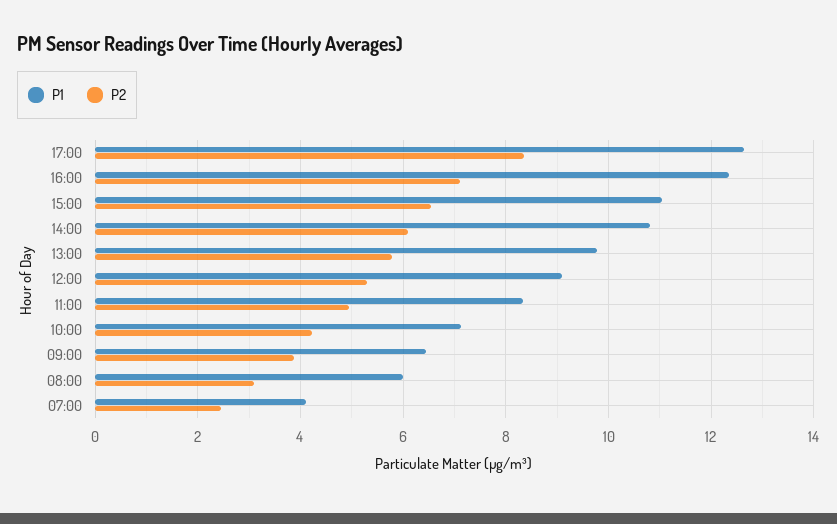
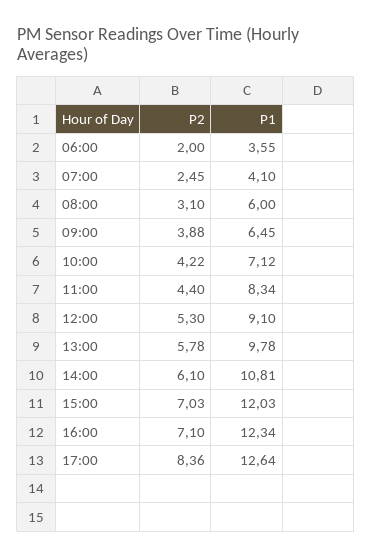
P1, 15:00: 11 -> 12.03
P2, 15:00: 6.6 -> 7.03
P2, 11:00: 5 -> 4.4
P2, 06:00: none -> 2
P1, 06:00: none -> 3.55

